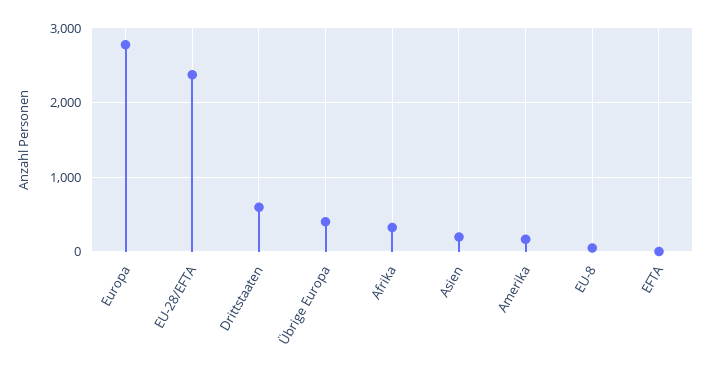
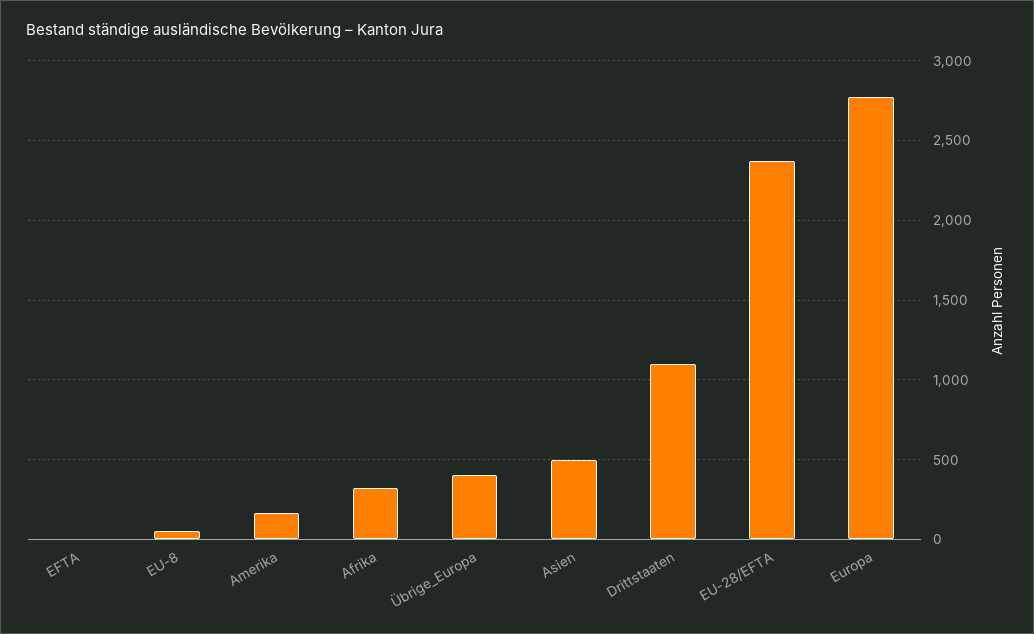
Drittstaaten: 600 -> 1100
Asien: 200 -> 500

